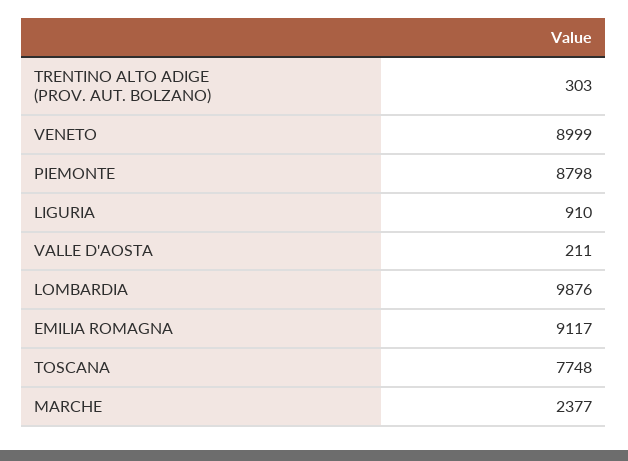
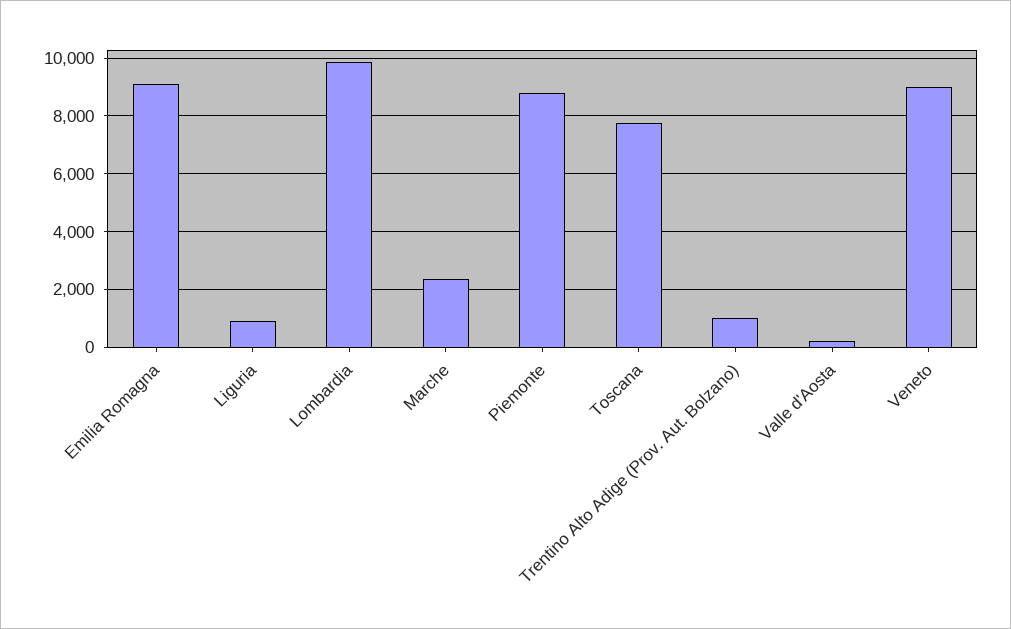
TRENTINO ALTO ADIGE (PROV. AUT. BOLZANO): 303 -> 1000

